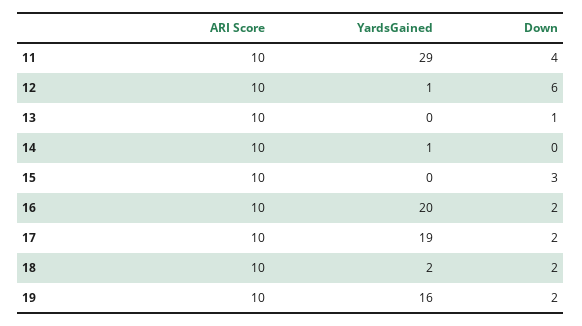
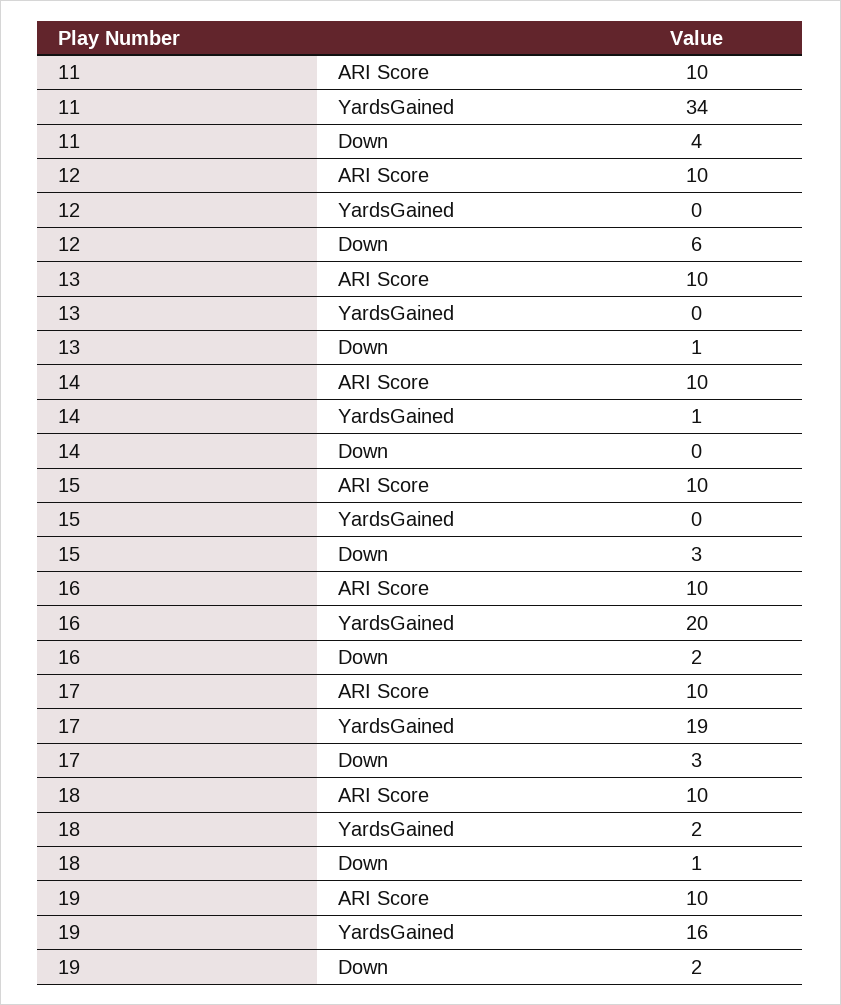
YardsGained, 11: 29 -> 34
YardsGained, 12: 1 -> 0
Down, 17: 2 -> 3
Down, 18: 2 -> 1

